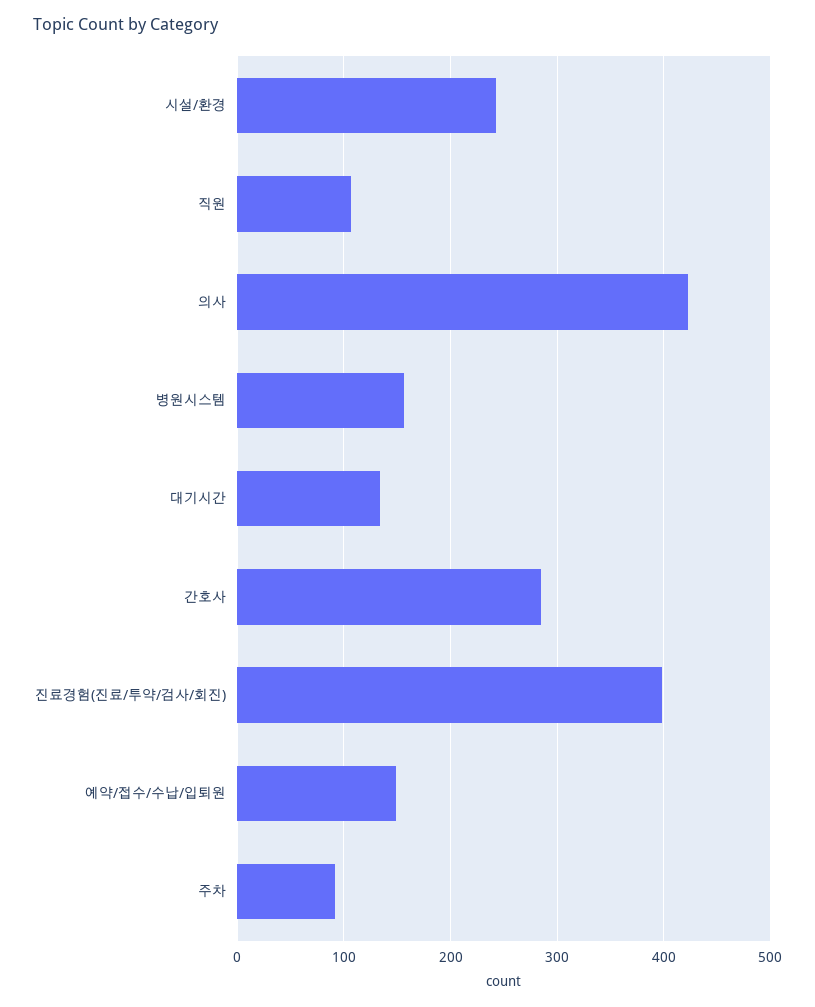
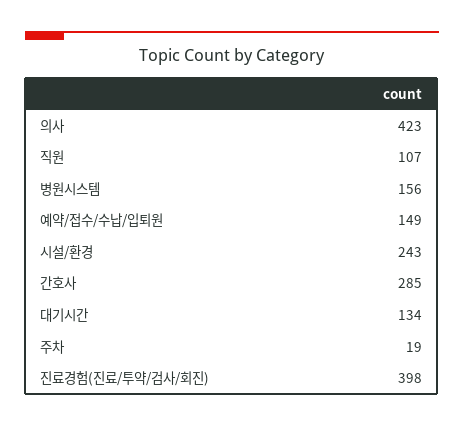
주차: 90 -> 19

